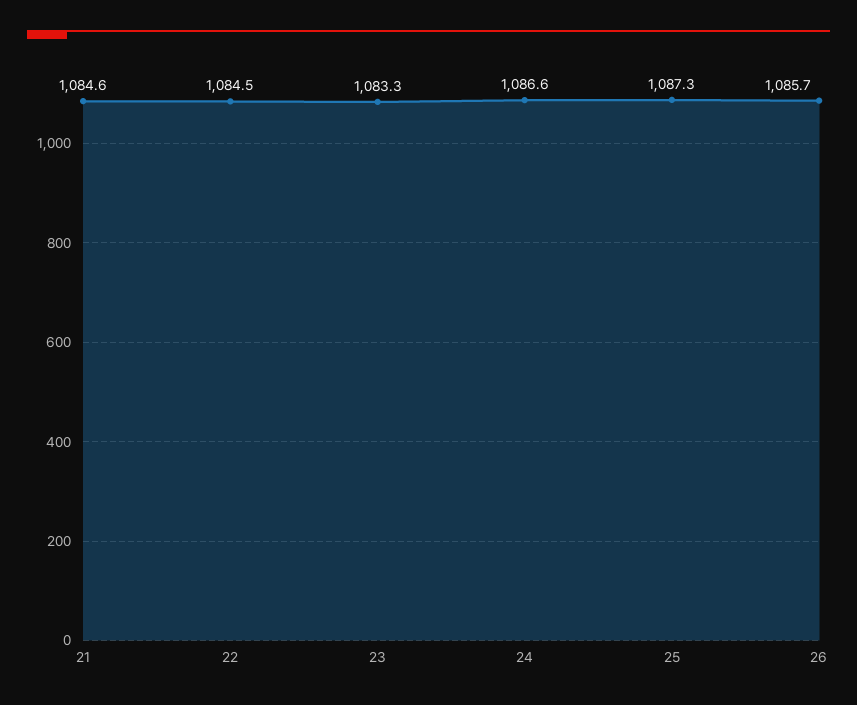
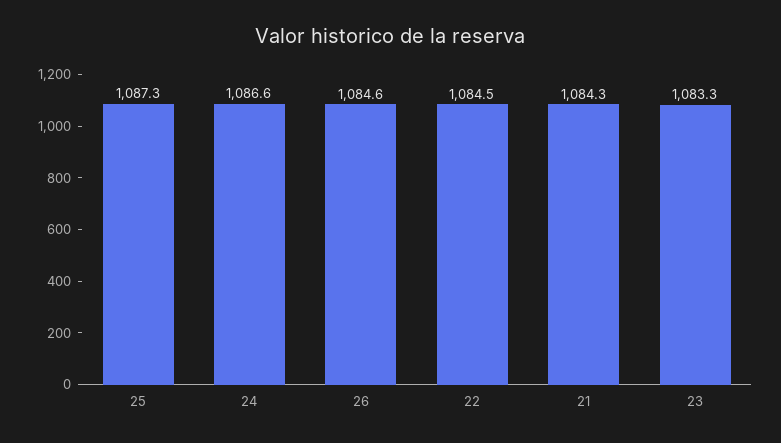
21: 1084.6 -> 1084.3
26: 1085.7 -> 1084.6

